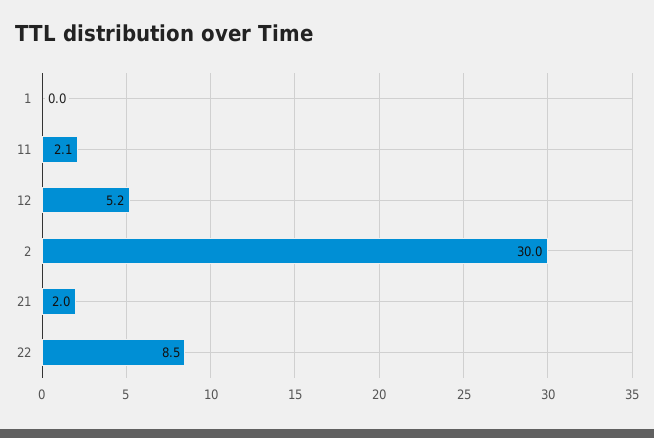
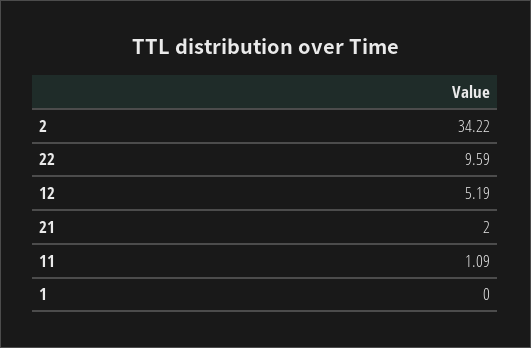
11: 2.1 -> 1.09
2: 30 -> 34.22
22: 8.5 -> 9.59

